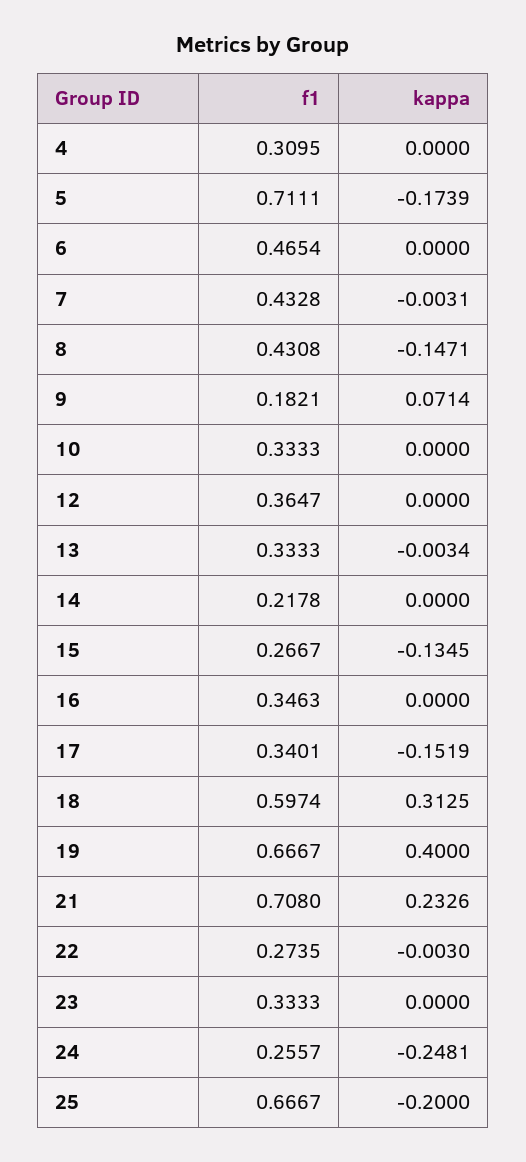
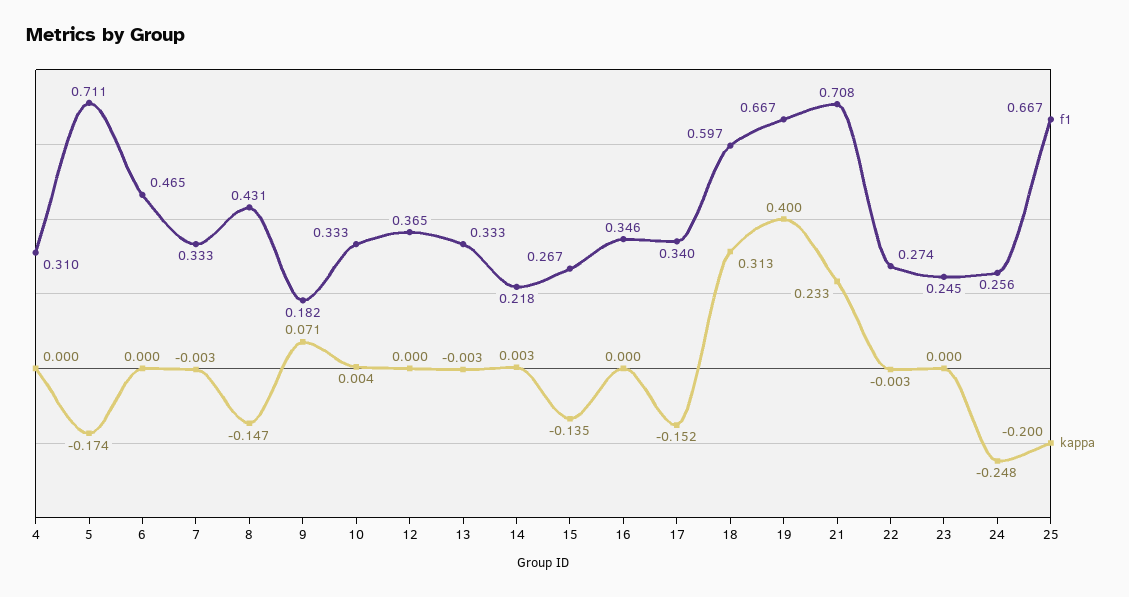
f1, 7: 0.4328 -> 0.333
kappa, 10: 0 -> 0.004
kappa, 14: 0 -> 0.003
f1, 23: 0.3333 -> 0.245

